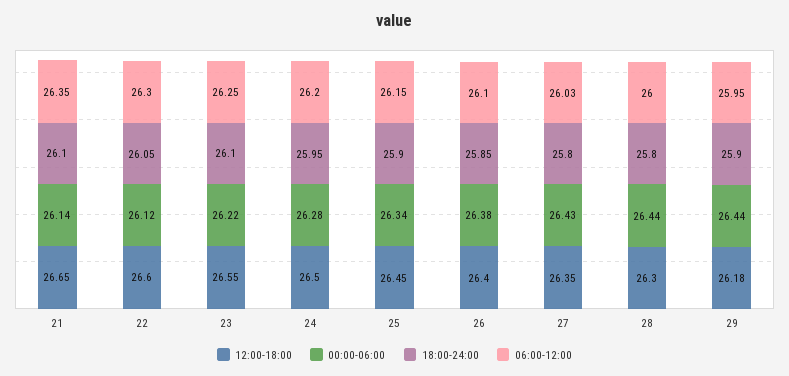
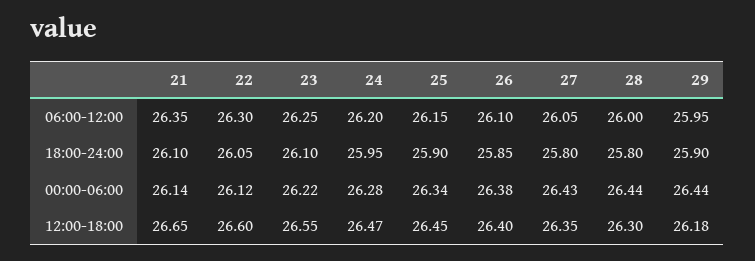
12:00-18:00, 24: 26.5 -> 26.47
06:00-12:00, 27: 26.03 -> 26.05

